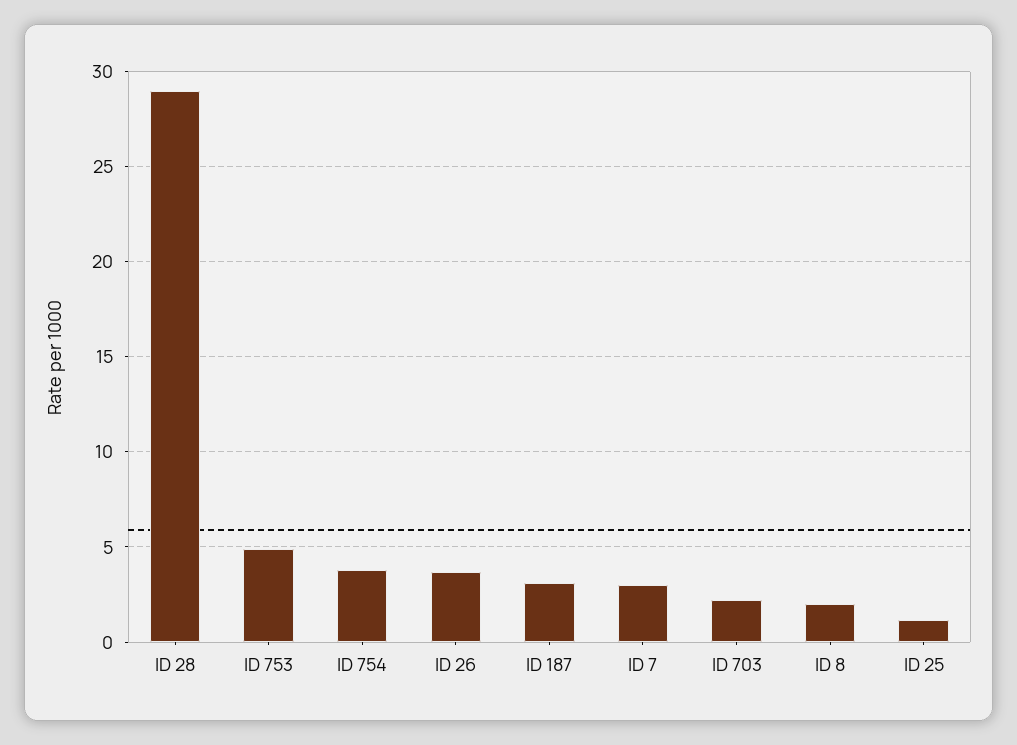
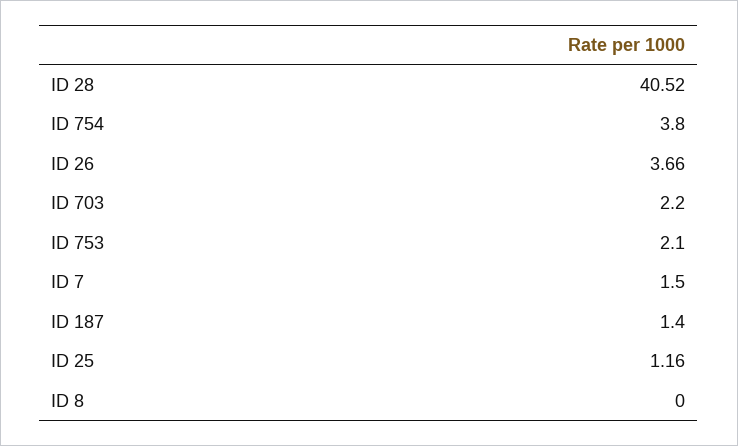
ID 28: 29 -> 40.52
ID 753: 5 -> 2.1
ID 187: 3 -> 1.4
ID 7: 3 -> 1.5
ID 8: 2 -> 0

